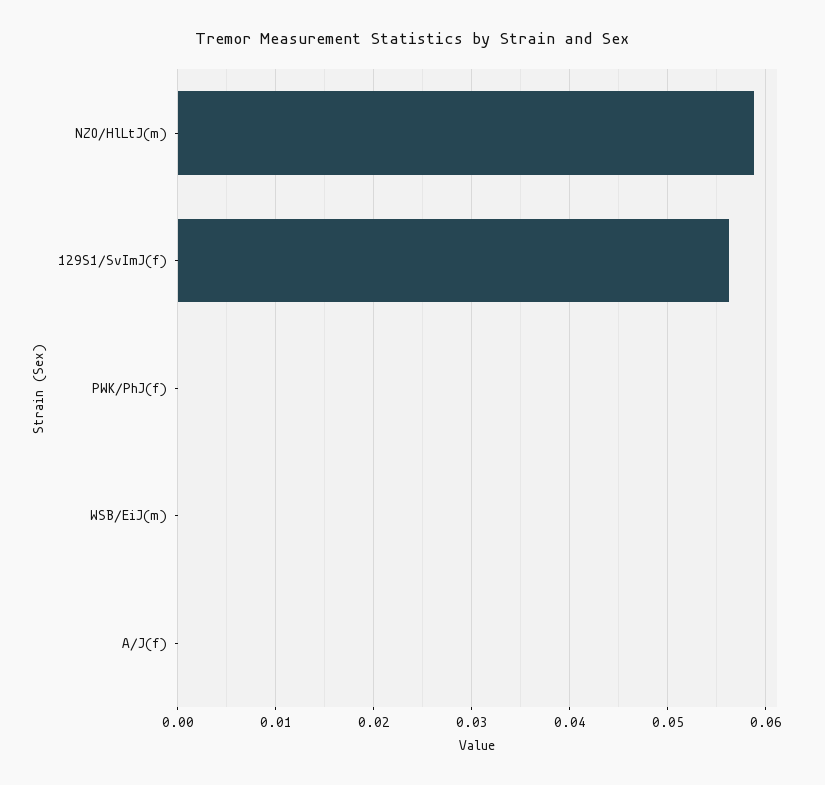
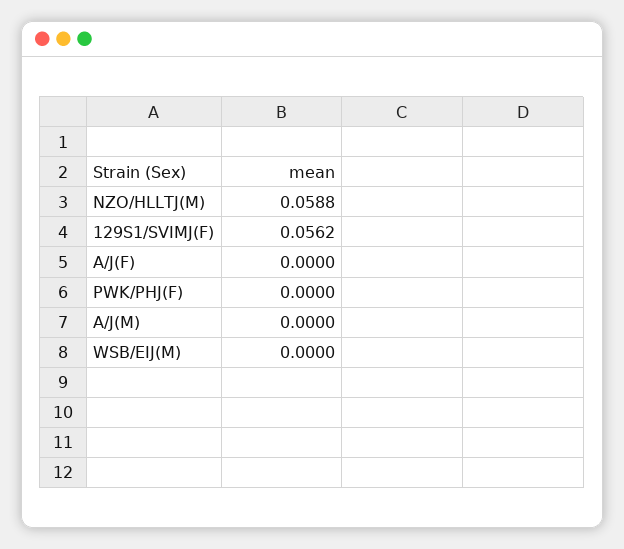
A/J(M): none -> 0

